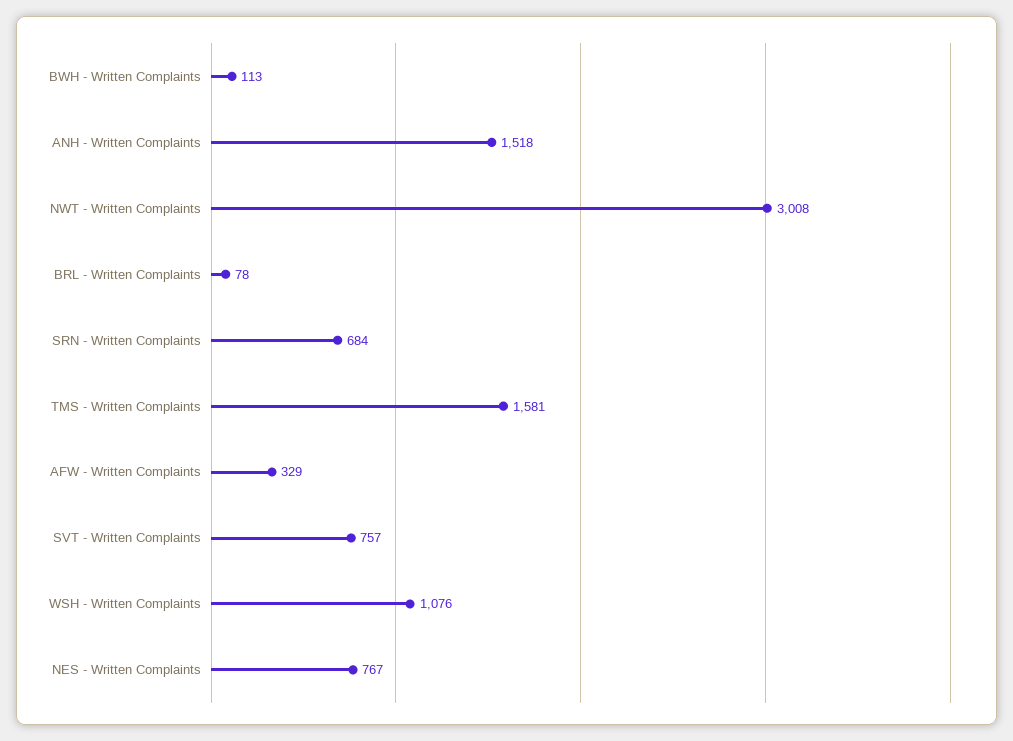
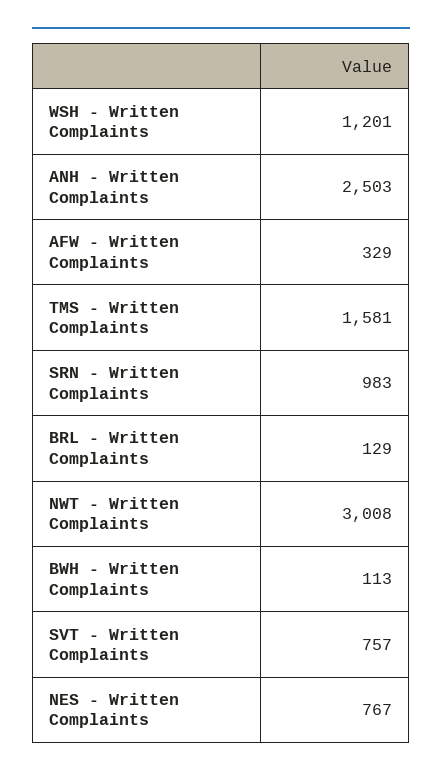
ANH - Written Complaints: 1518 -> 2503
BRL - Written Complaints: 78 -> 129
SRN - Written Complaints: 684 -> 983
WSH - Written Complaints: 1076 -> 1201

